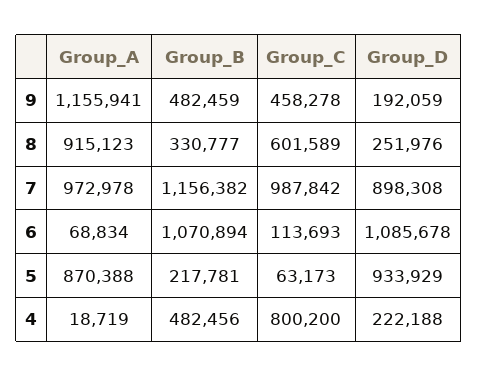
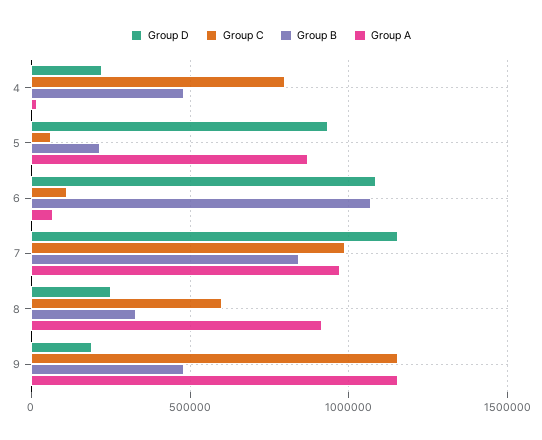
Group_C, 9: 458278 -> 1150000
Group_B, 7: 1156382 -> 850000
Group_D, 7: 898308 -> 1150000

